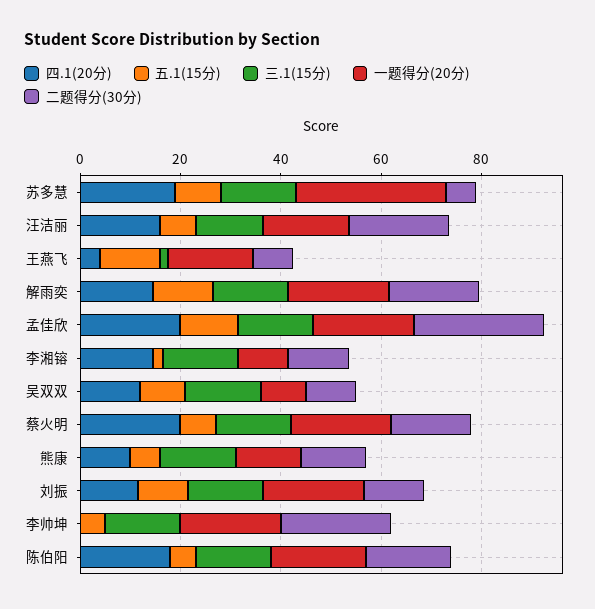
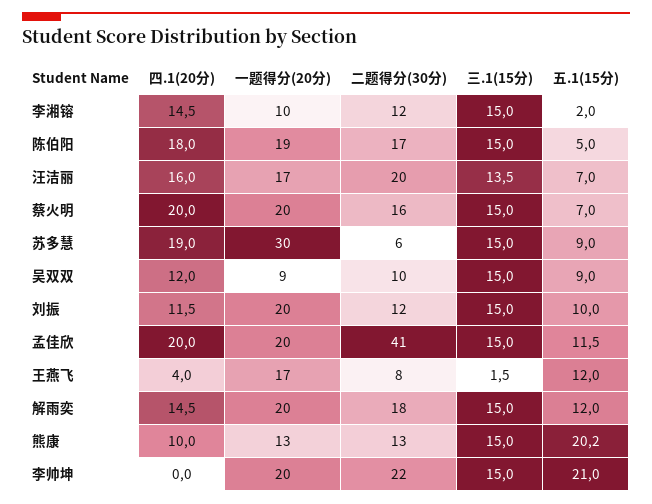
二题得分(30分), 孟佳欣: 25 -> 41
五.1(15分), 熊康: 5 -> 20.2
五.1(15分), 李帅坤: 5 -> 21

